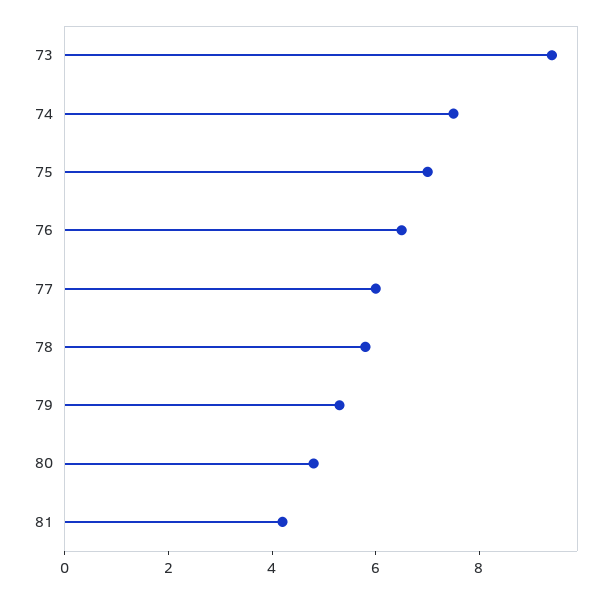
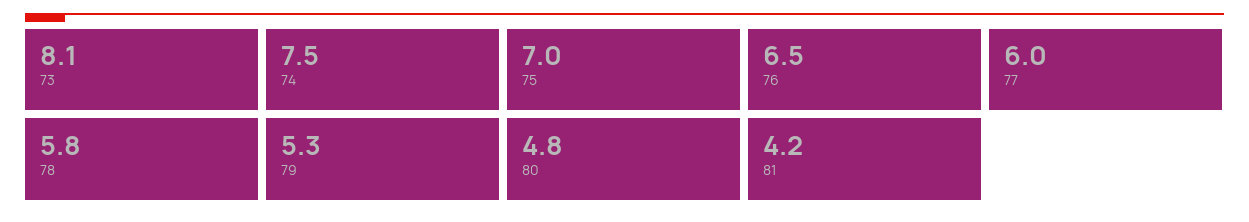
73: 9.5 -> 8.1

